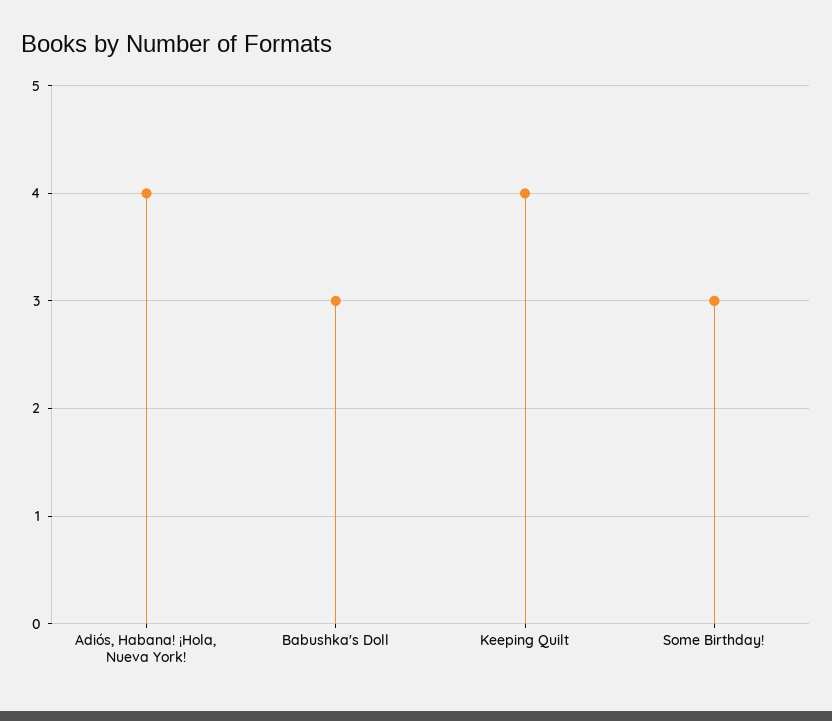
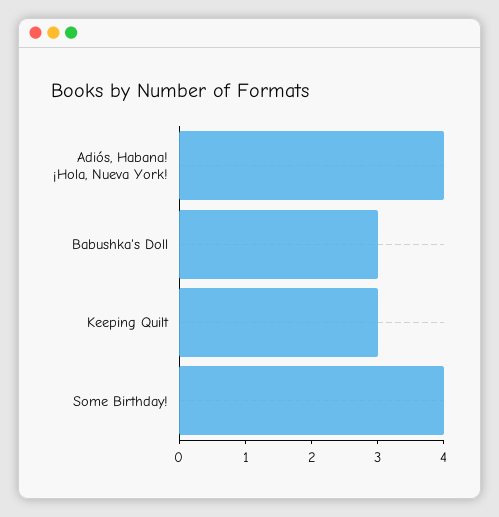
Keeping Quilt: 4 -> 3
Some Birthday!: 3 -> 4

